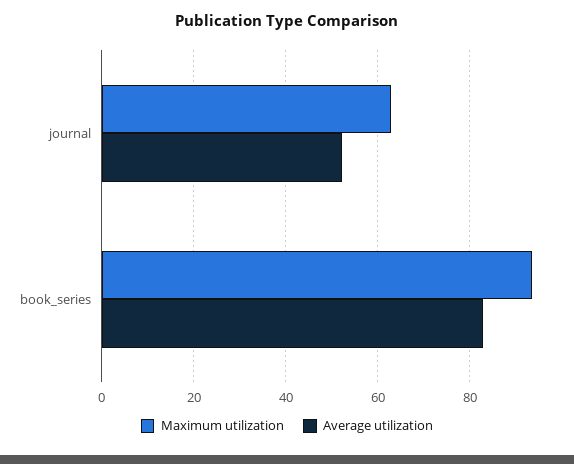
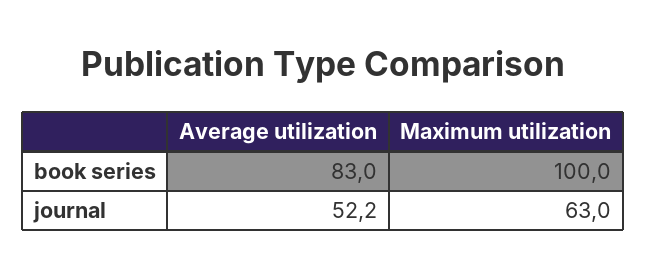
Maximum utilization, book_series: 94 -> 100

